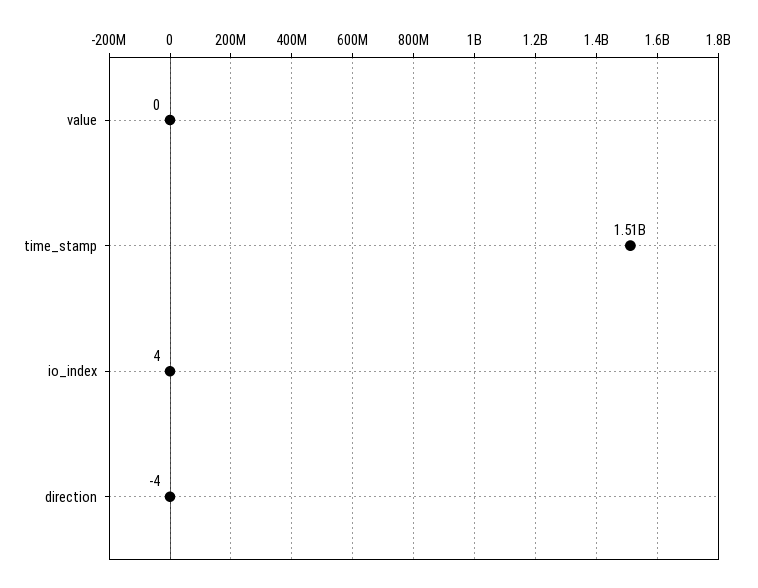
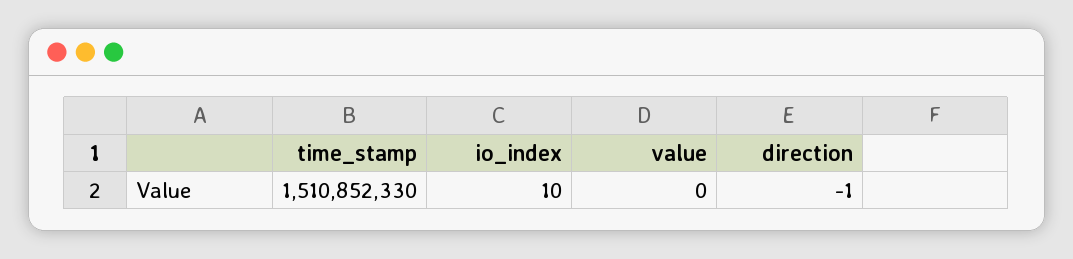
io_index: 4 -> 10
direction: -4 -> -1

